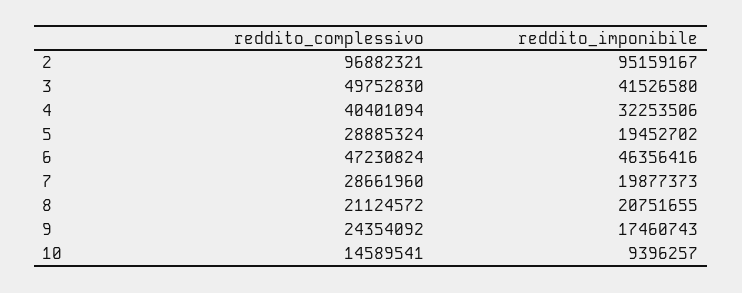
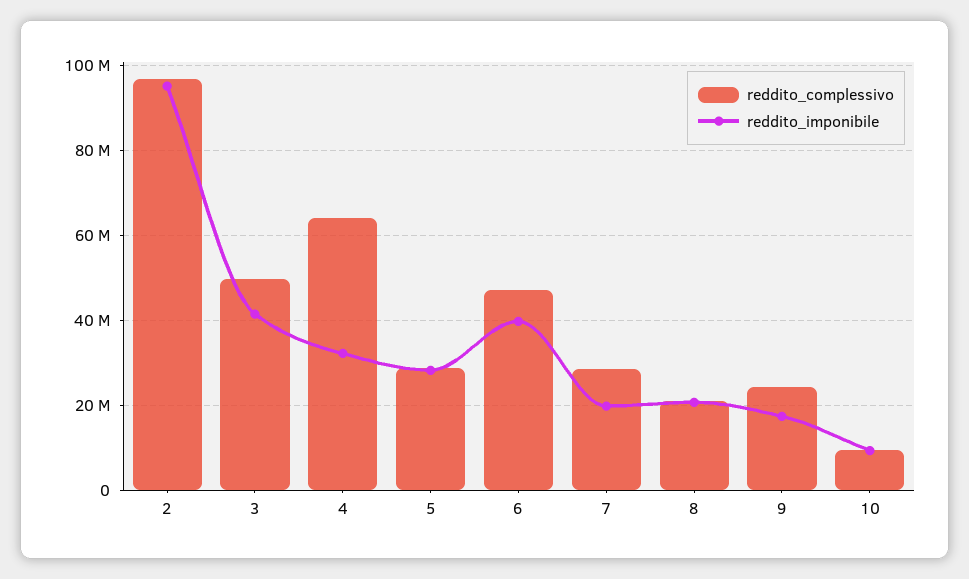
reddito_complessivo, 4: 40401094 -> 64000000
reddito_imponibile, 5: 19452702 -> 28000000
reddito_imponibile, 6: 46356416 -> 40000000
reddito_complessivo, 10: 14589541 -> 10000000

